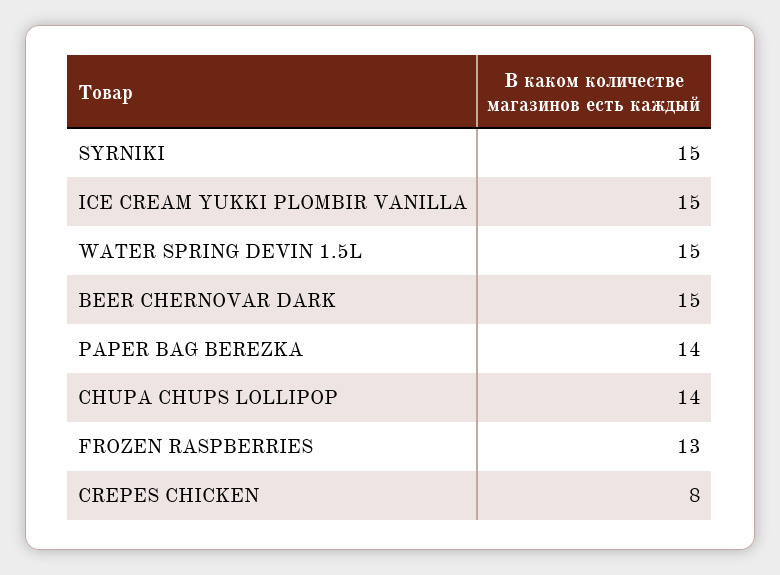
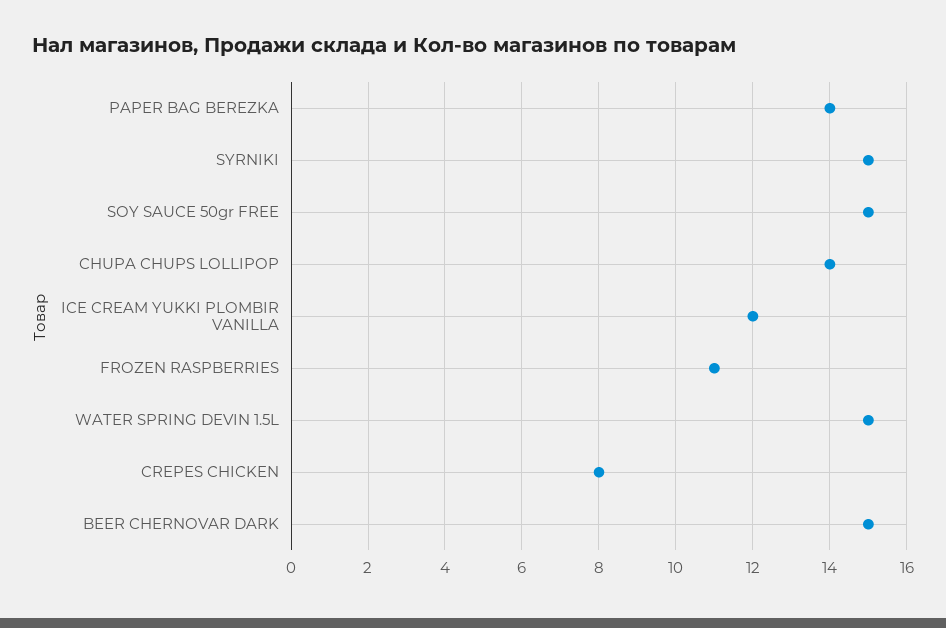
ICE CREAM YUKKI PLOMBIR VANILLA: 15 -> 12
FROZEN RASPBERRIES: 13 -> 11
SOY SAUCE 50gr FREE: none -> 15

